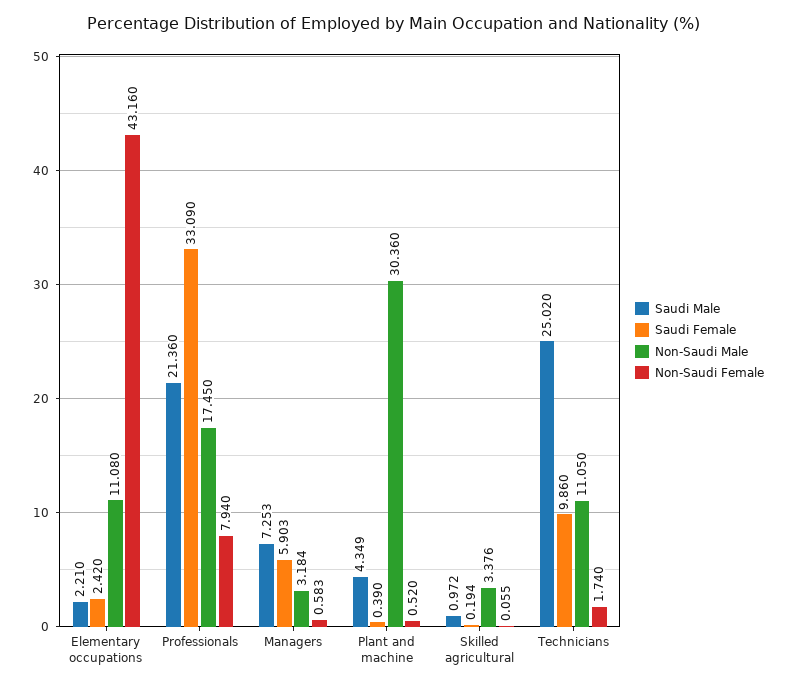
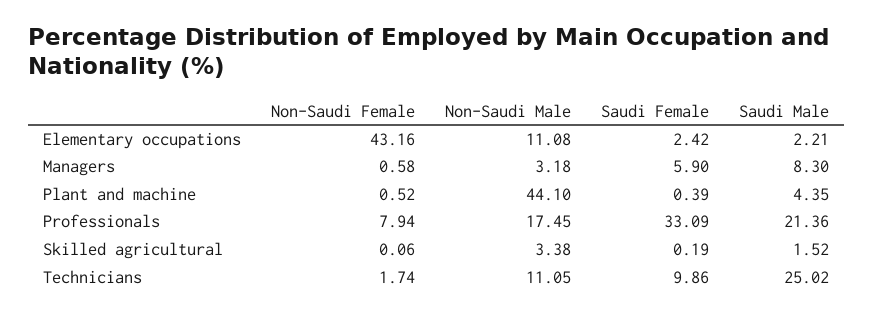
Saudi Male, Managers: 7.253 -> 8.3
Non-Saudi Male, Plant and machine: 30.36 -> 44.1
Saudi Male, Skilled agricultural: 0.972 -> 1.52

